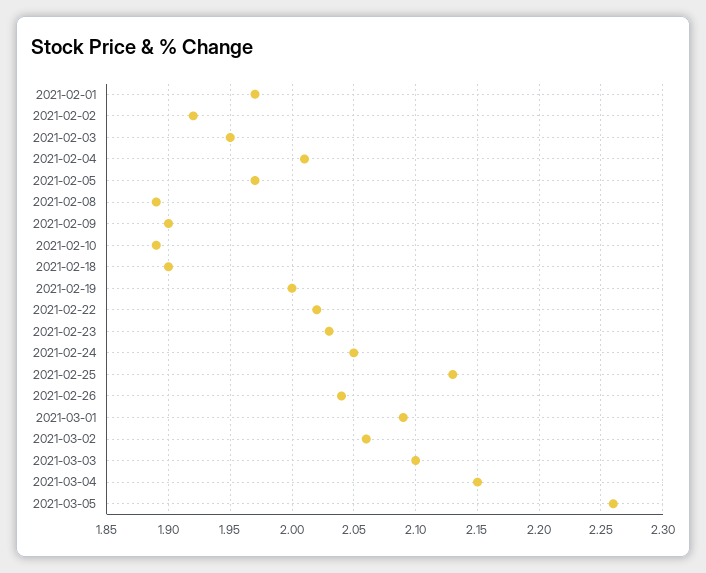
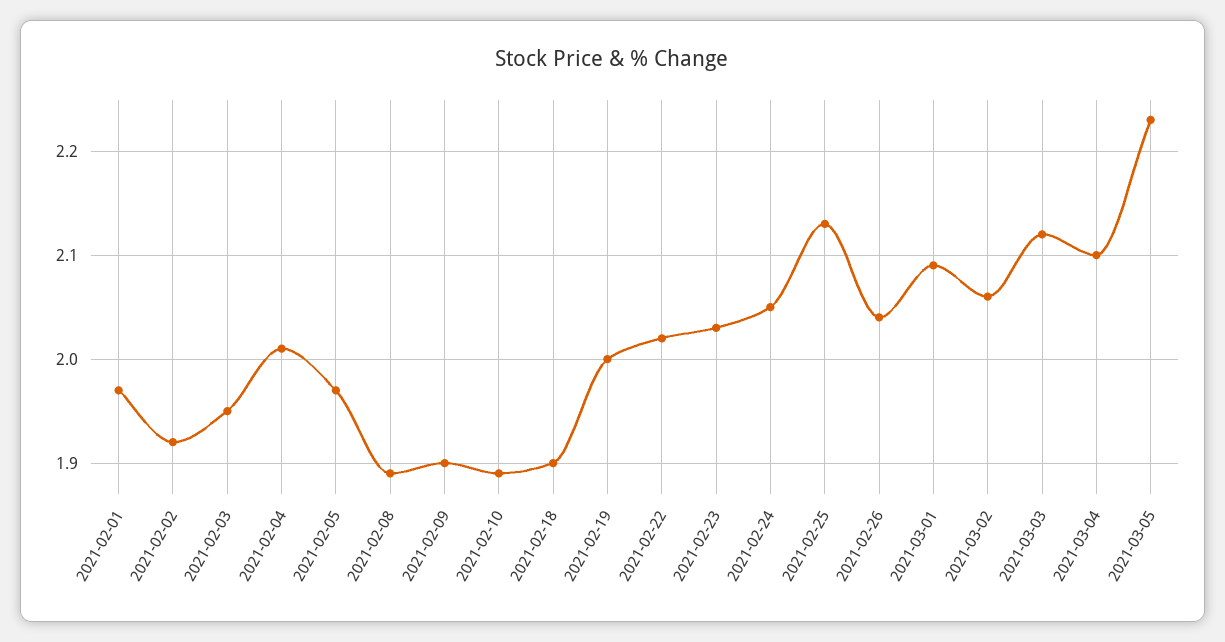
2021-03-03: 2.1 -> 2.12
2021-03-04: 2.15 -> 2.1
2021-03-05: 2.26 -> 2.23

